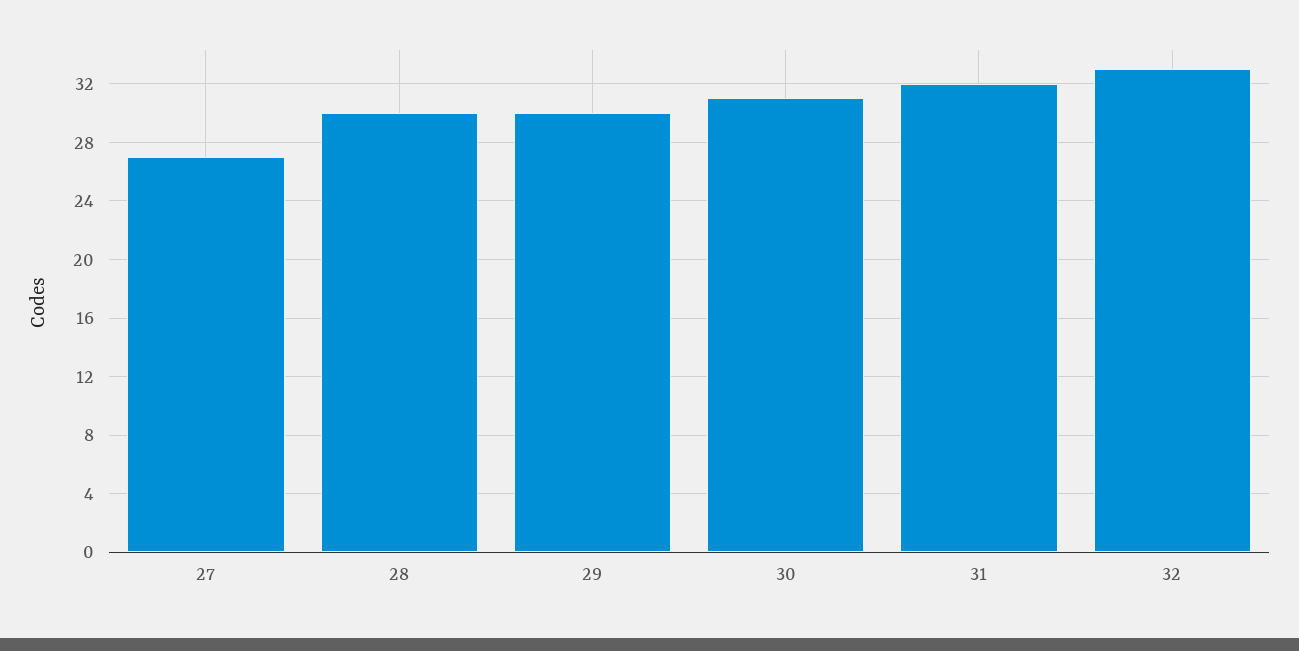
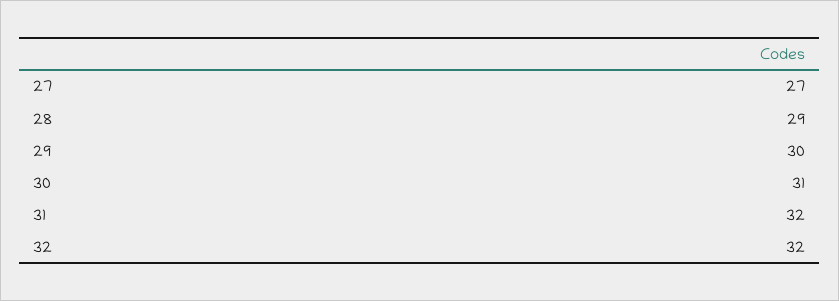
28: 30 -> 29
32: 33 -> 32

